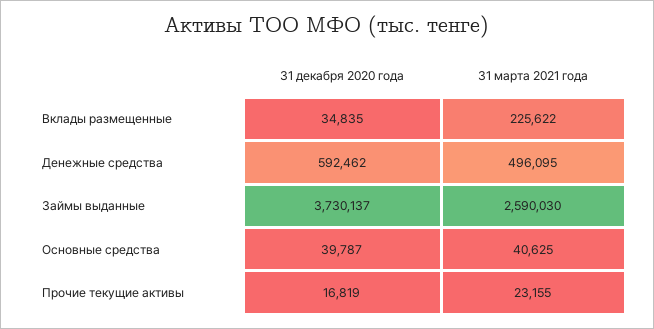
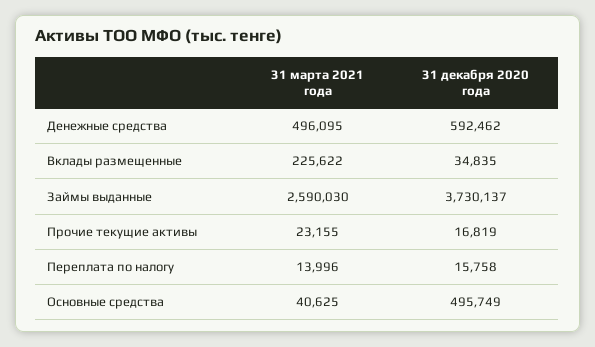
31 декабря 2020 года, Основные средства: 39787 -> 495749
31 марта 2021 года, Переплата по налогу: none -> 13996
31 декабря 2020 года, Переплата по налогу: none -> 15758

